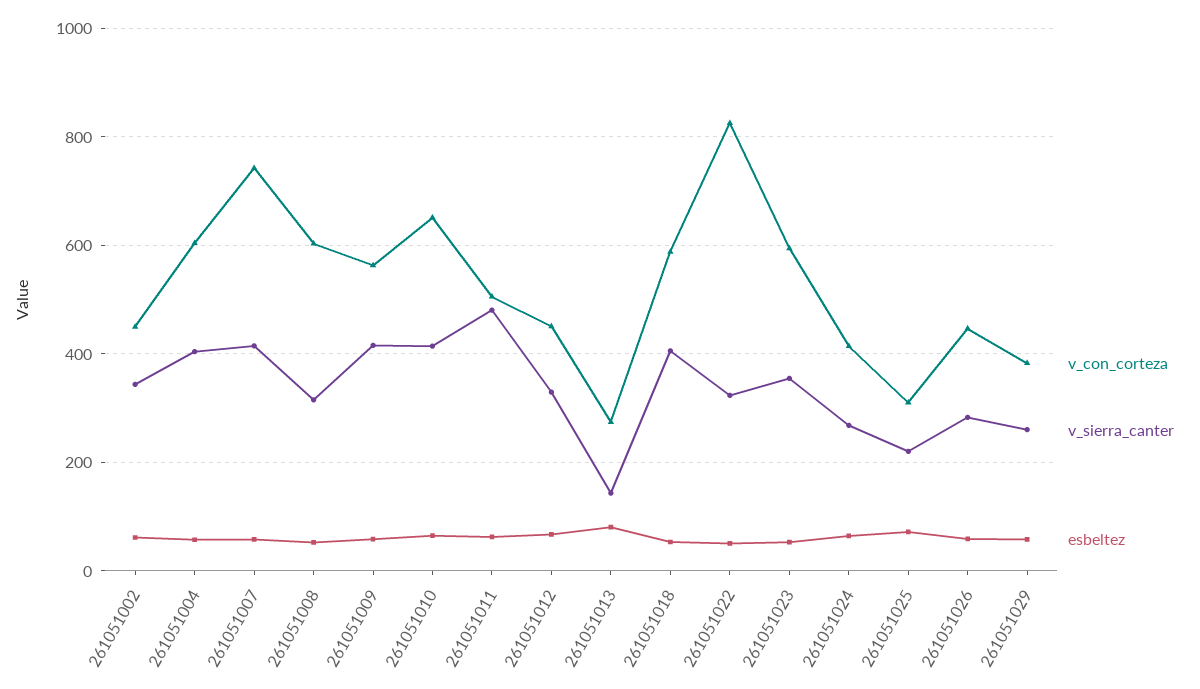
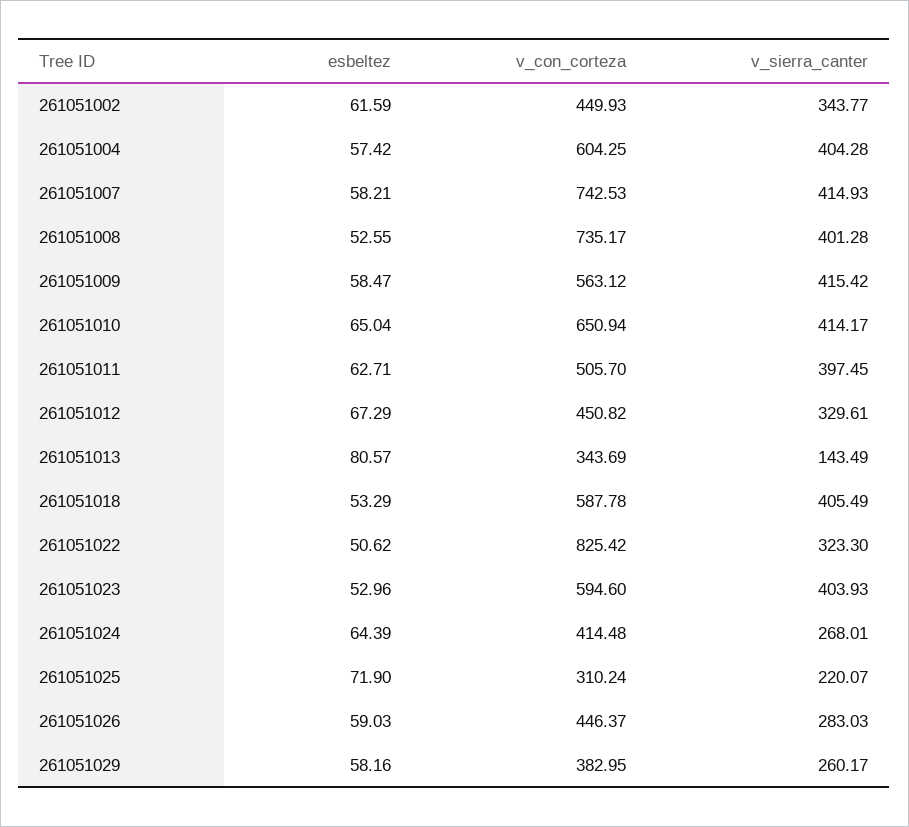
v_con_corteza, 261051008: 600 -> 735.17
v_sierra_canter, 261051008: 320 -> 401.28
v_sierra_canter, 261051011: 480 -> 397.45
v_con_corteza, 261051013: 280 -> 343.69
v_sierra_canter, 261051023: 360 -> 403.93

